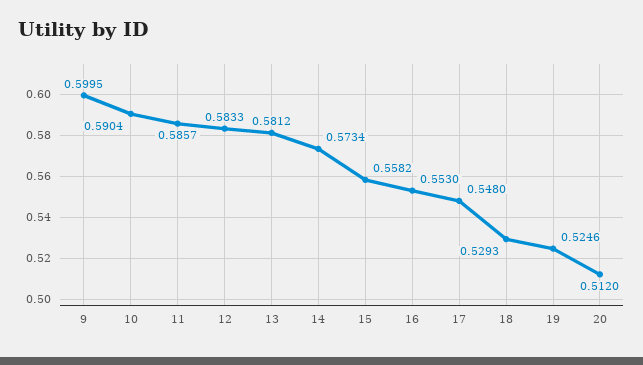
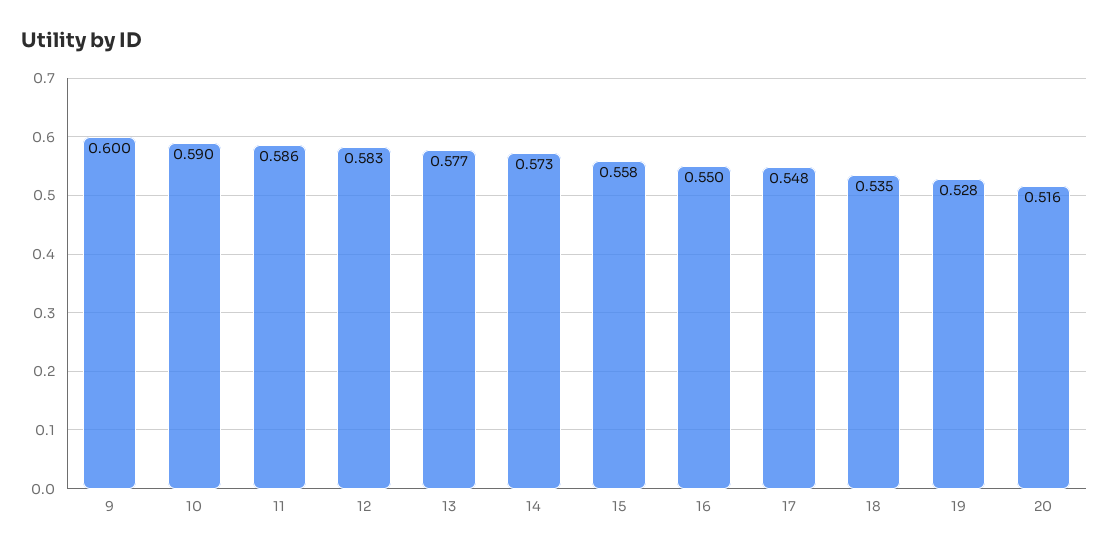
13: 0.5812 -> 0.577
16: 0.553 -> 0.55
18: 0.5293 -> 0.535
19: 0.5246 -> 0.528
20: 0.512 -> 0.516

